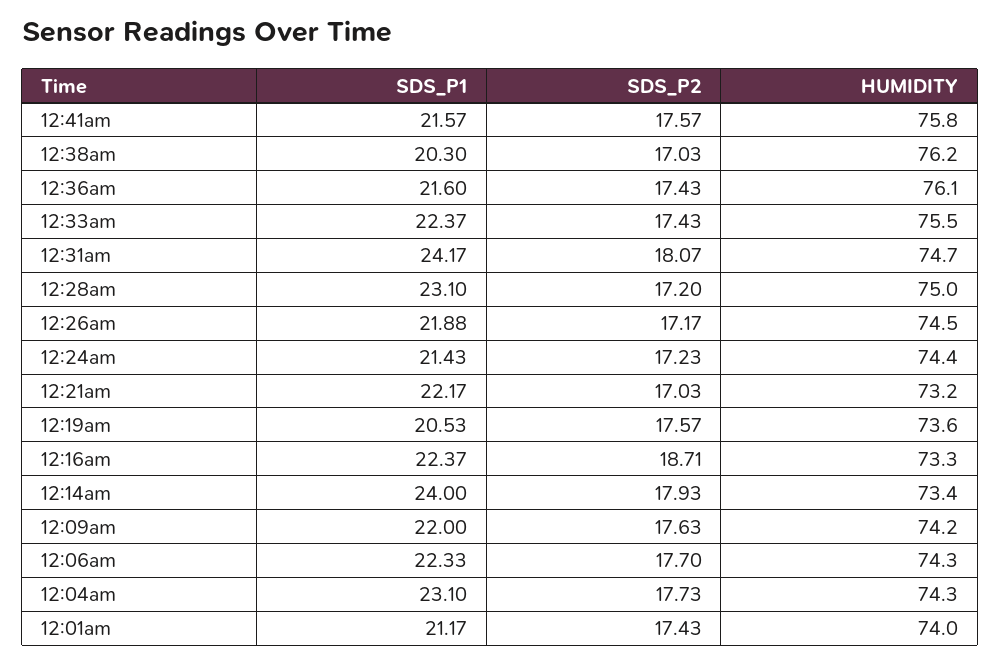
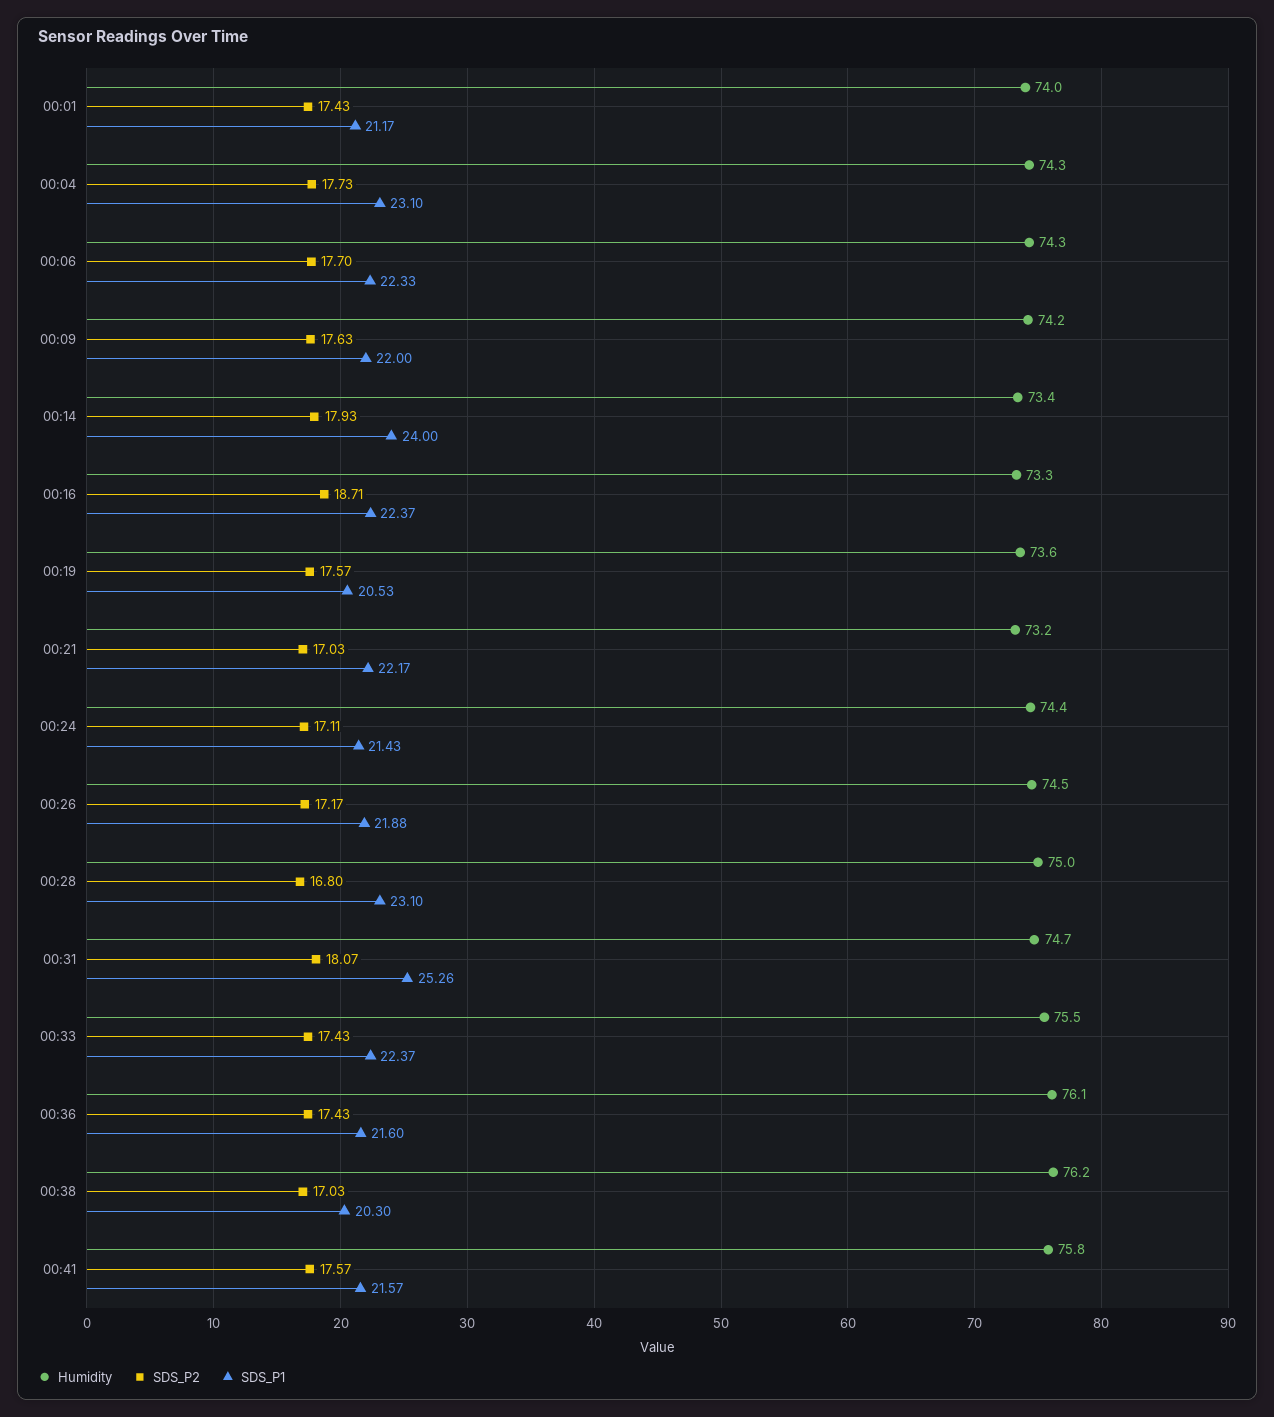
SDS_P1, 12:31am: 24.17 -> 25.26
SDS_P2, 12:28am: 17.2 -> 16.8
SDS_P2, 12:24am: 17.23 -> 17.11

